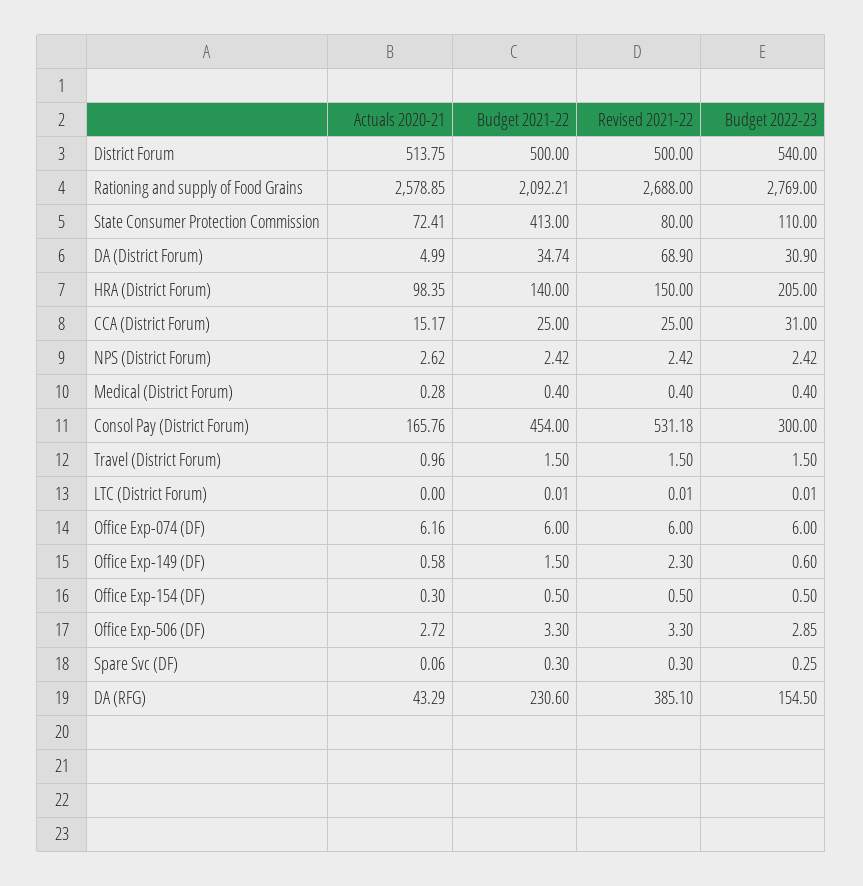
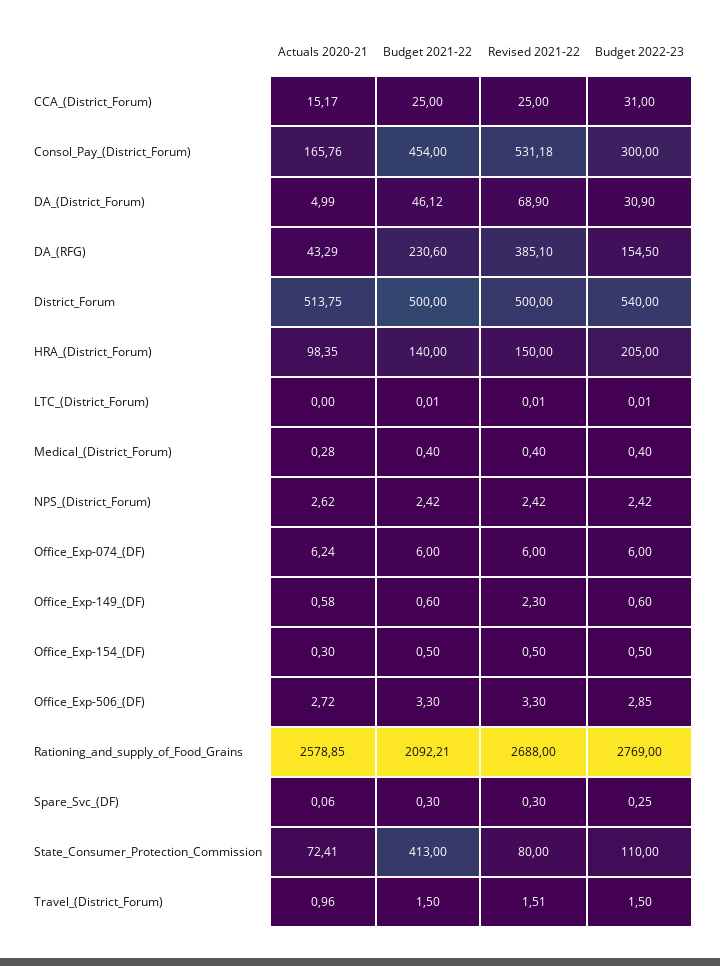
Budget 2021-22, DA (District Forum): 34.74 -> 46.12
Revised 2021-22, Travel (District Forum): 1.5 -> 1.51
Actuals 2020-21, Office Exp-074 (DF): 6.16 -> 6.24
Budget 2021-22, Office Exp-149 (DF): 1.5 -> 0.6

